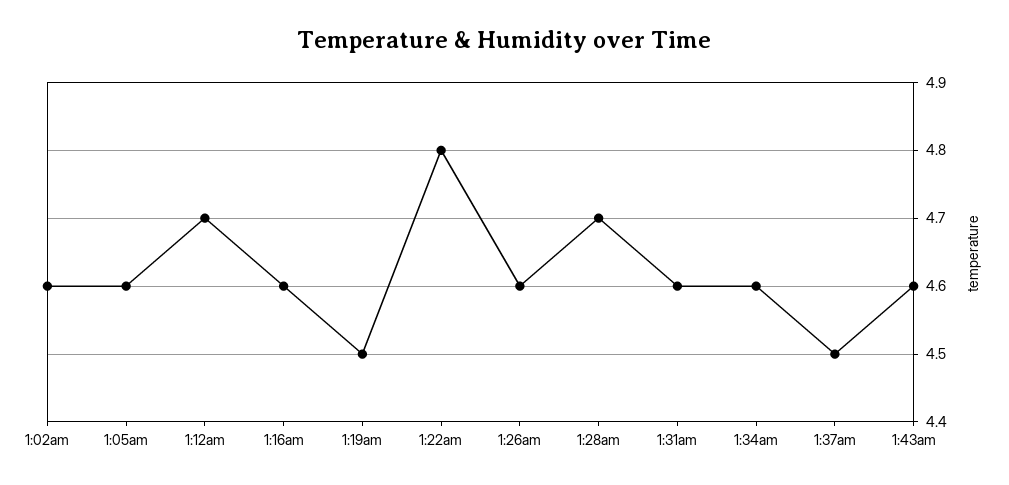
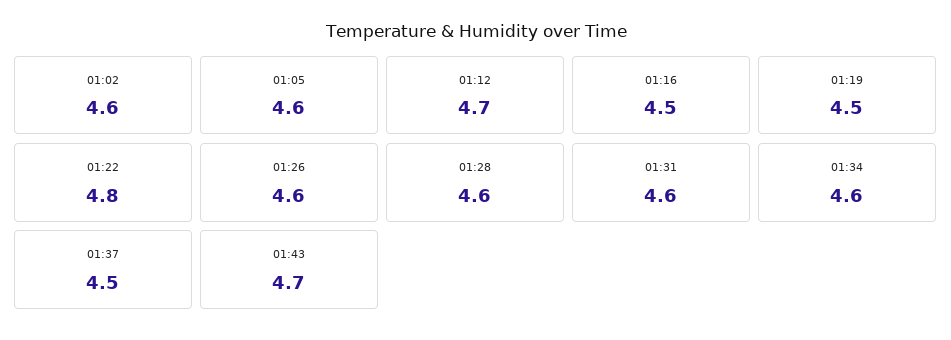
1:16am: 4.6 -> 4.5
1:28am: 4.7 -> 4.6
1:43am: 4.6 -> 4.7

